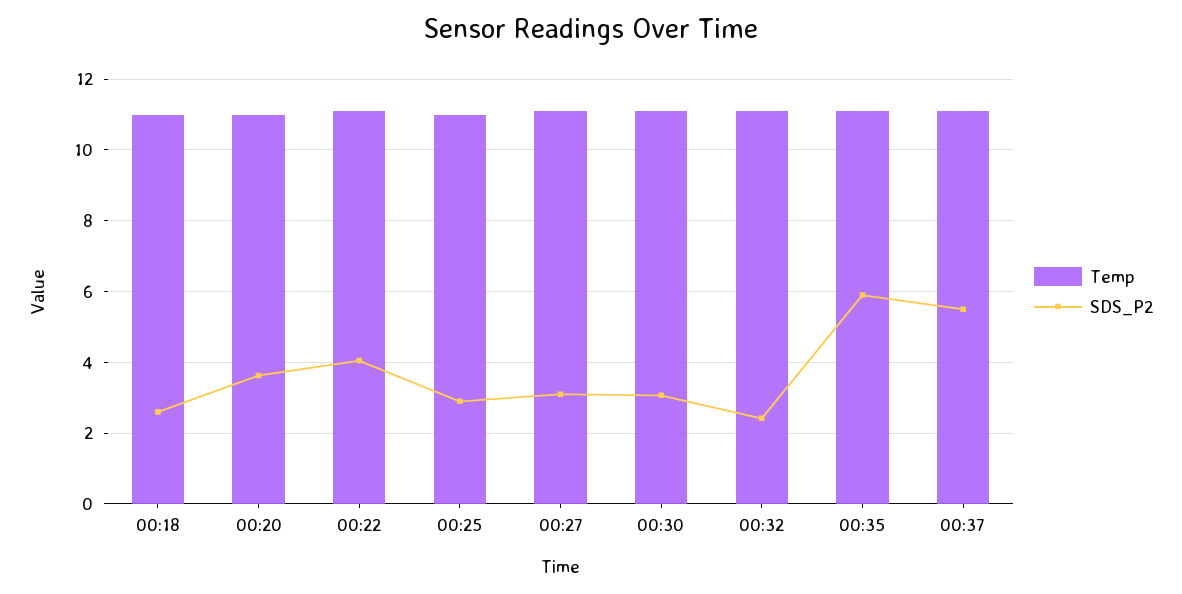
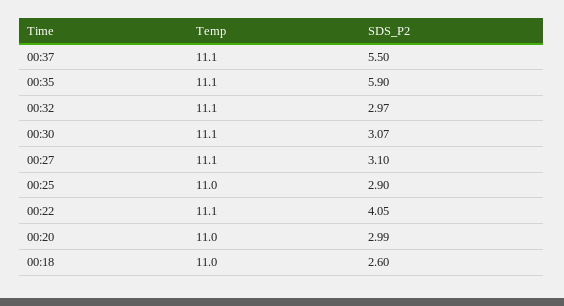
SDS_P2, 00:20: 3.6 -> 2.99
SDS_P2, 00:32: 2.4 -> 2.97

